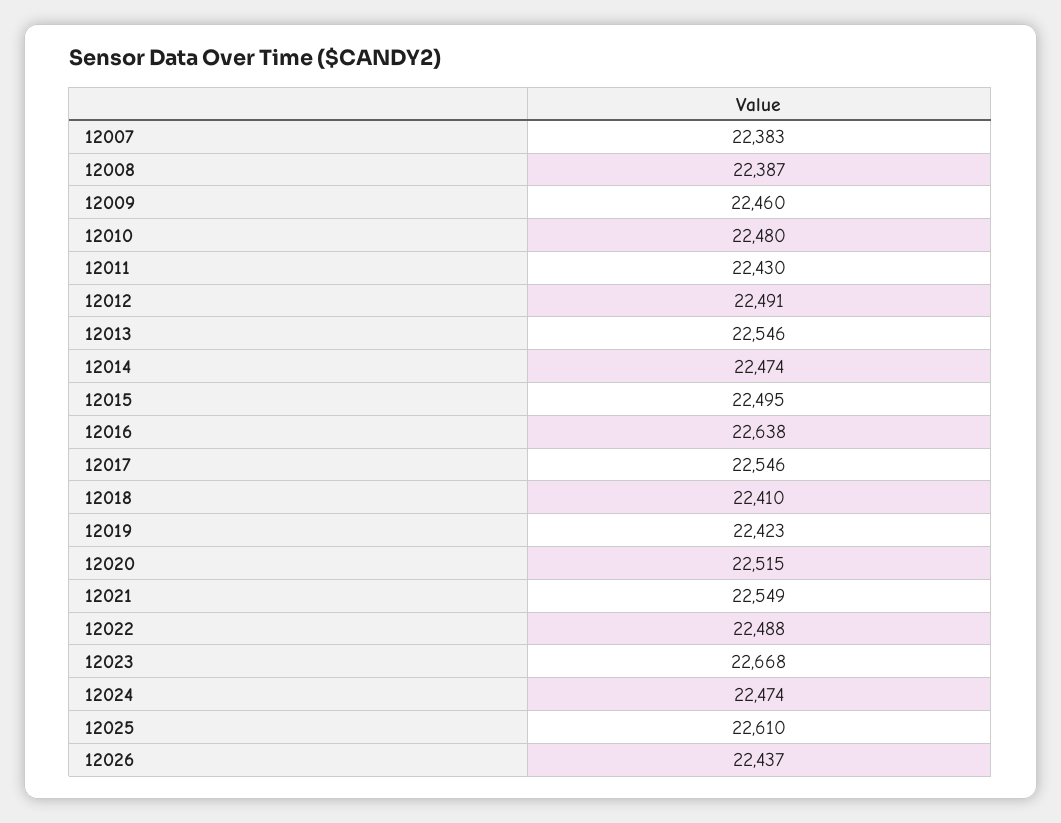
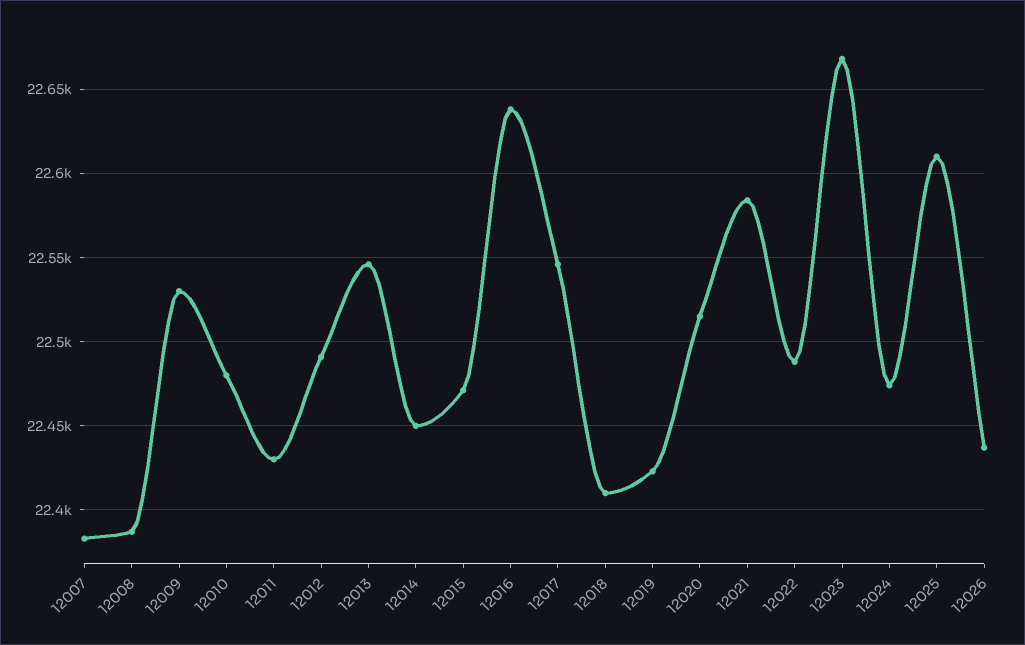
12009: 22460 -> 22530
12014: 22474 -> 22450
12015: 22495 -> 22470
12021: 22549 -> 22585

